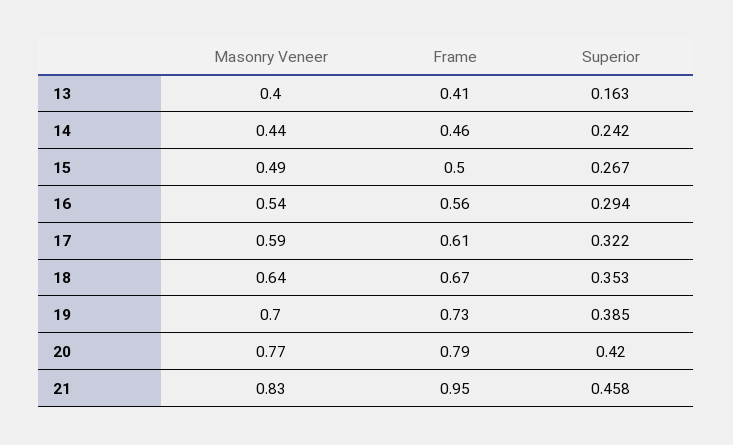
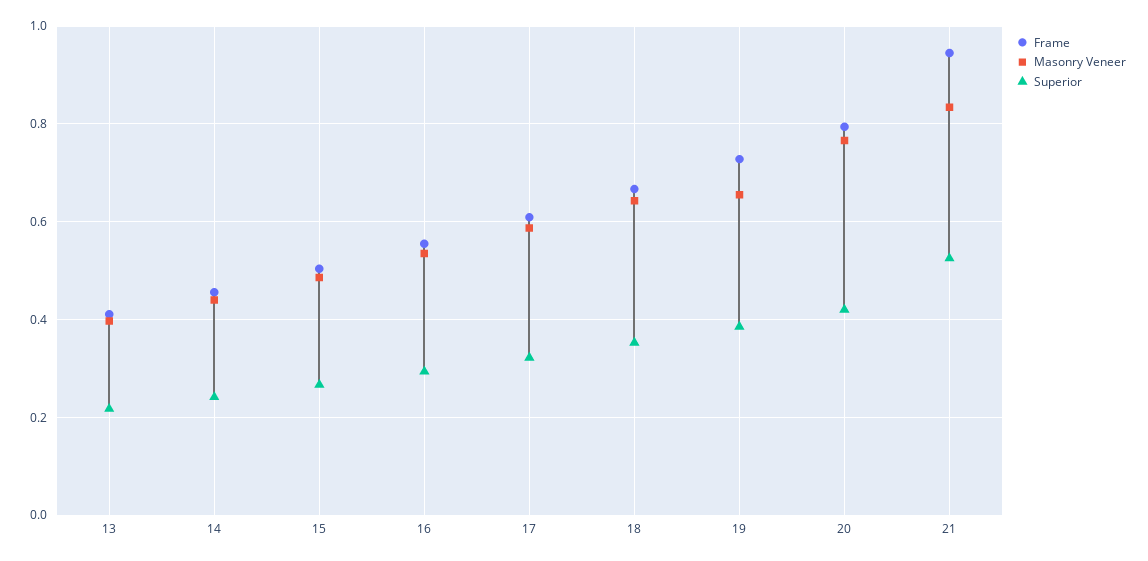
Superior, 13: 0.163 -> 0.22
Masonry Veneer, 19: 0.7 -> 0.66
Superior, 21: 0.458 -> 0.52

